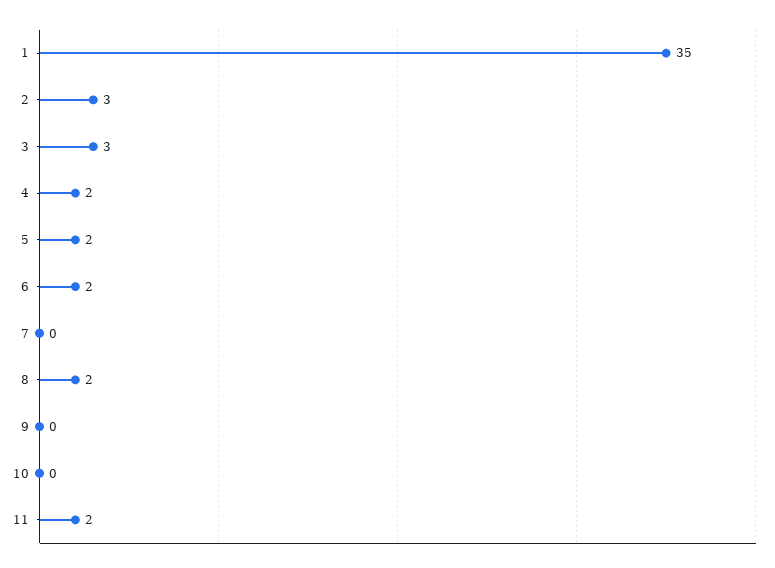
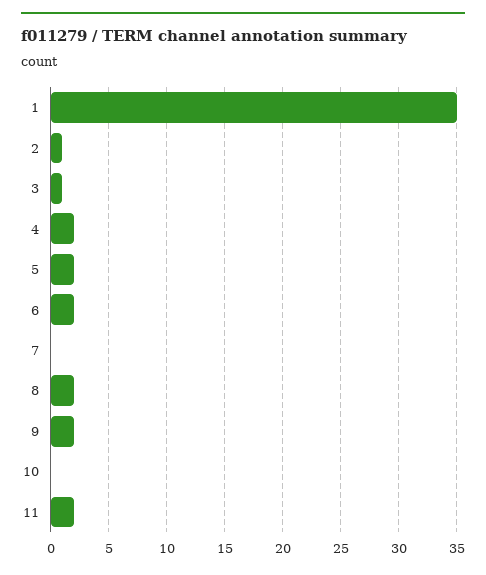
2: 3 -> 1
3: 3 -> 1
9: 0 -> 2

